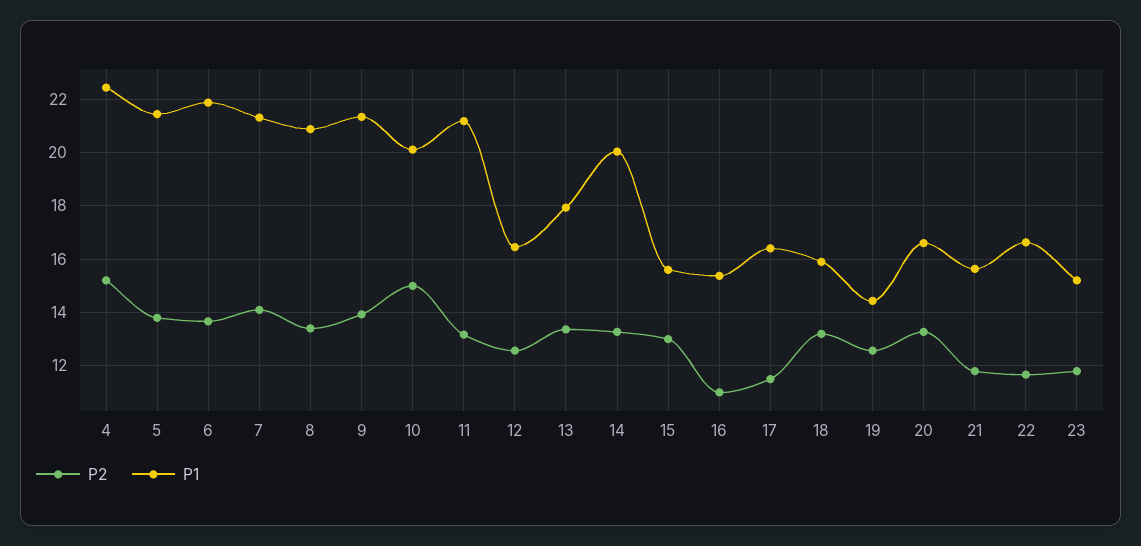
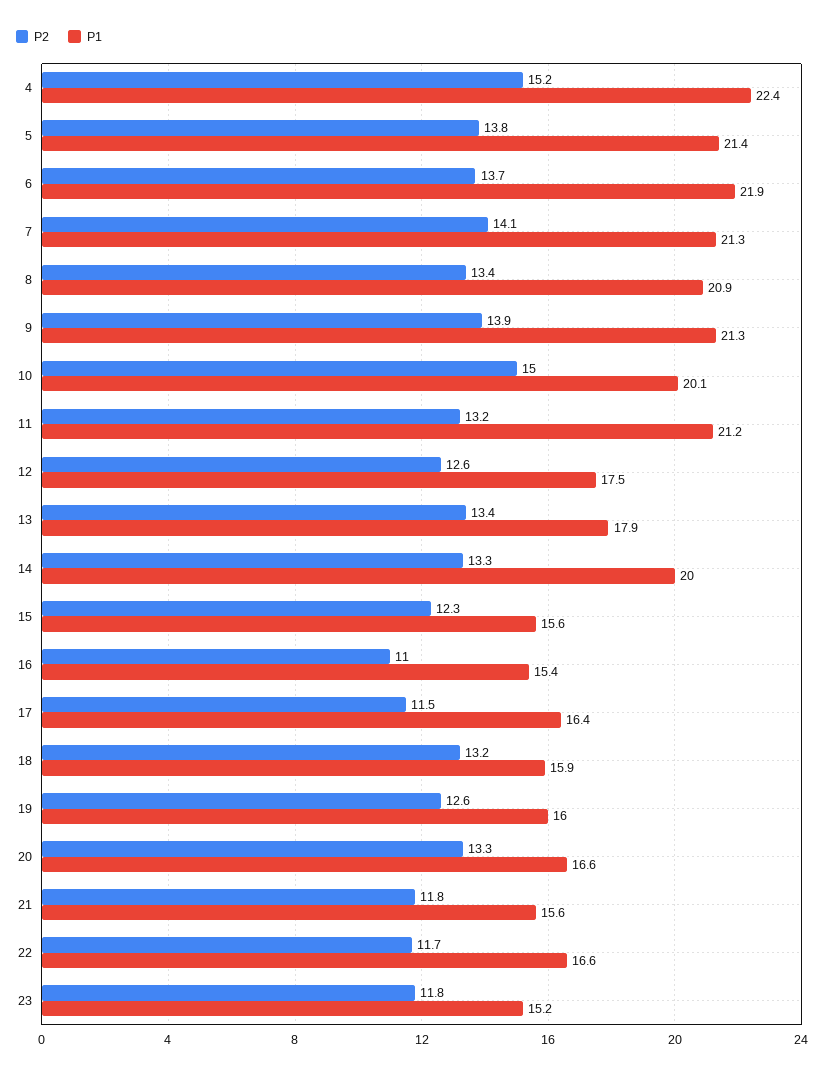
P1, 12: 16.5 -> 17.5
P2, 15: 13 -> 12.3
P1, 19: 14.5 -> 16

